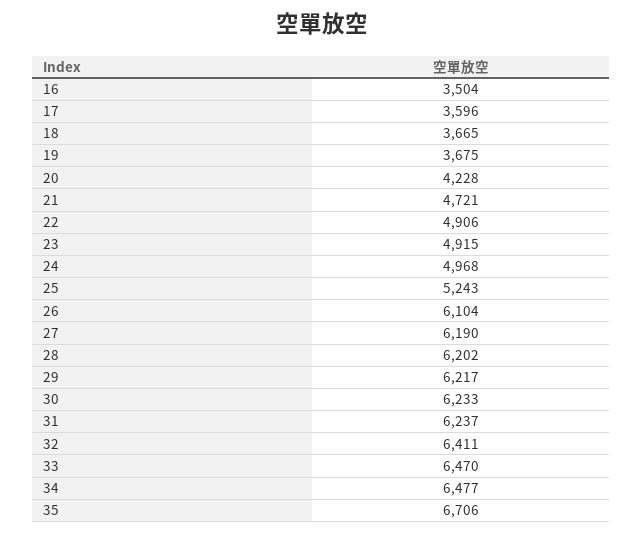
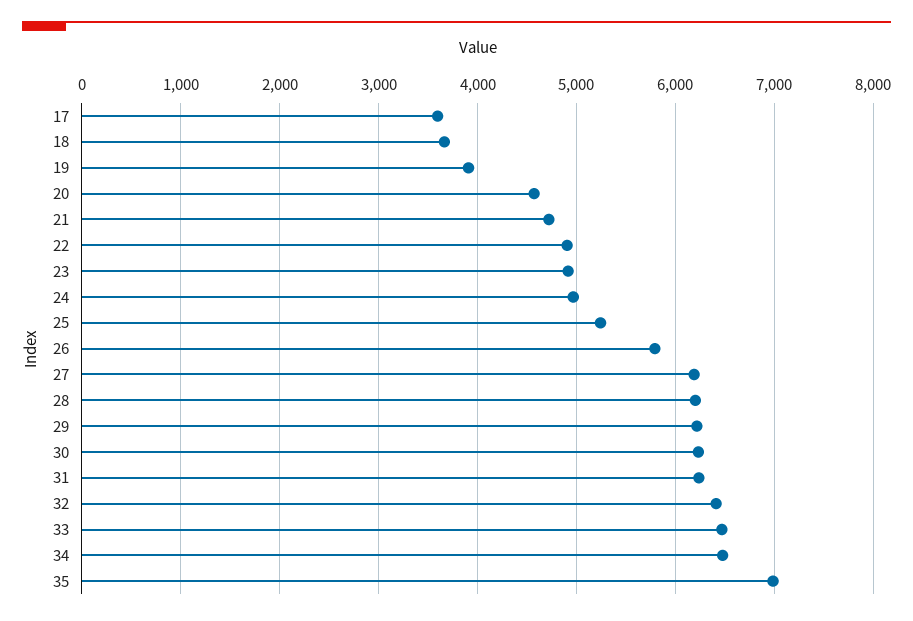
16: 3504 -> none
19: 3675 -> 3900
20: 4228 -> 4600
26: 6104 -> 5800
35: 6706 -> 7000

